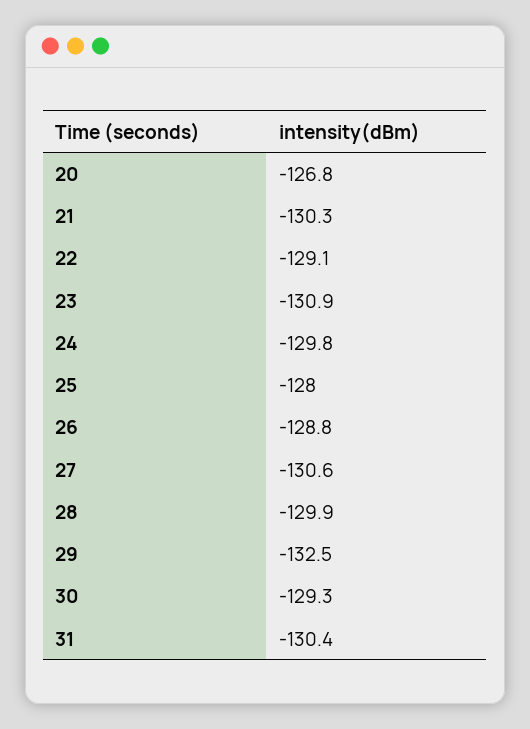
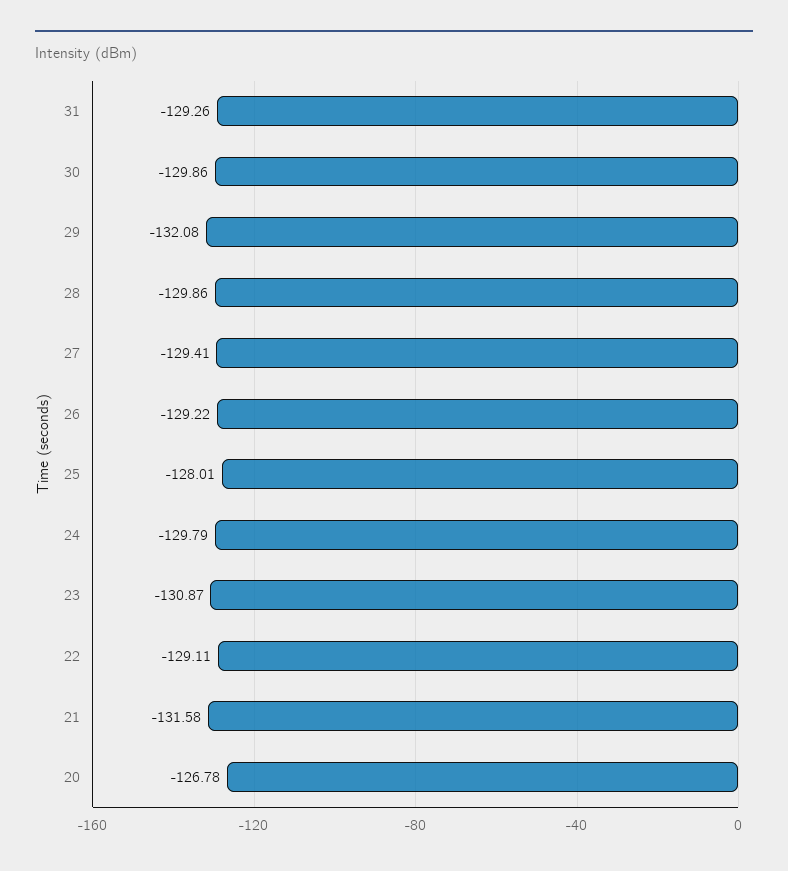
21: -130.3 -> -131.58
26: -128.8 -> -129.22
27: -130.6 -> -129.41
29: -132.5 -> -132.08
30: -129.3 -> -129.86
31: -130.4 -> -129.26

